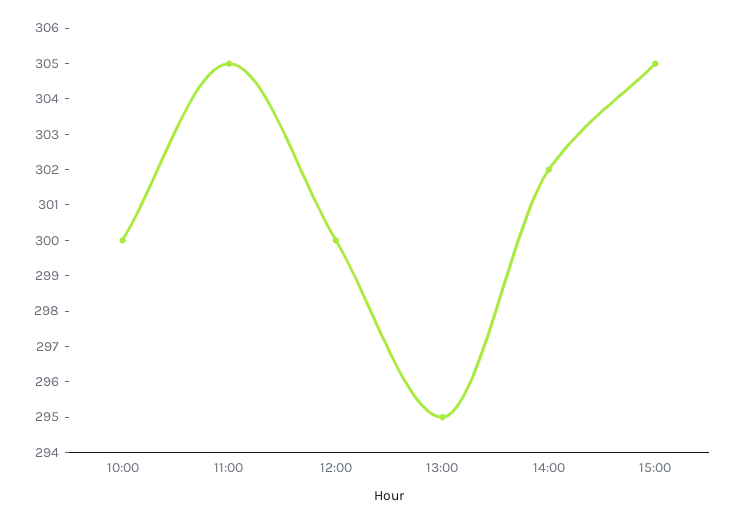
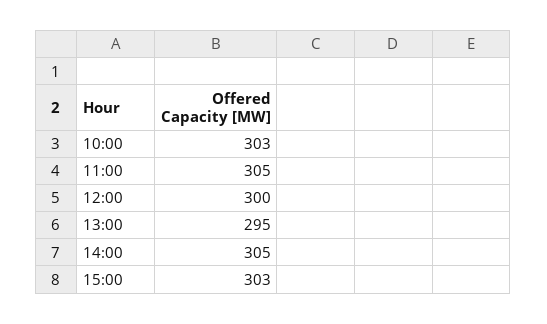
10:00: 300 -> 303
14:00: 302 -> 305
15:00: 305 -> 303

